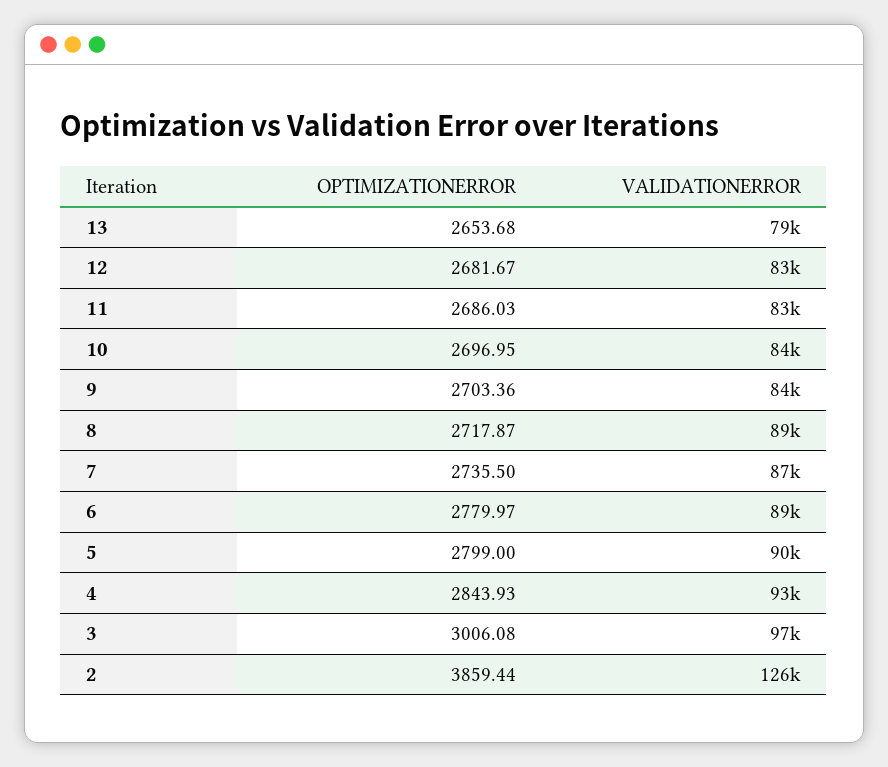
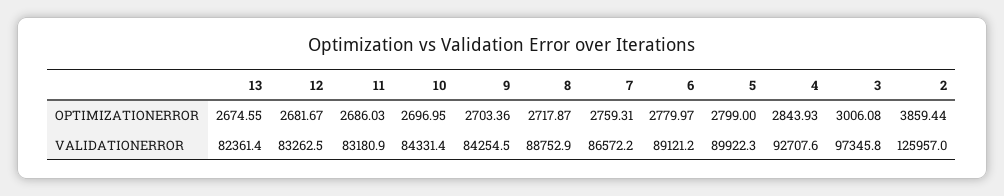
OPTIMIZATIONERROR, 13: 2653.68 -> 2674.55
VALIDATIONERROR, 13: 79000 -> 82361.4
OPTIMIZATIONERROR, 7: 2735.5 -> 2759.31

